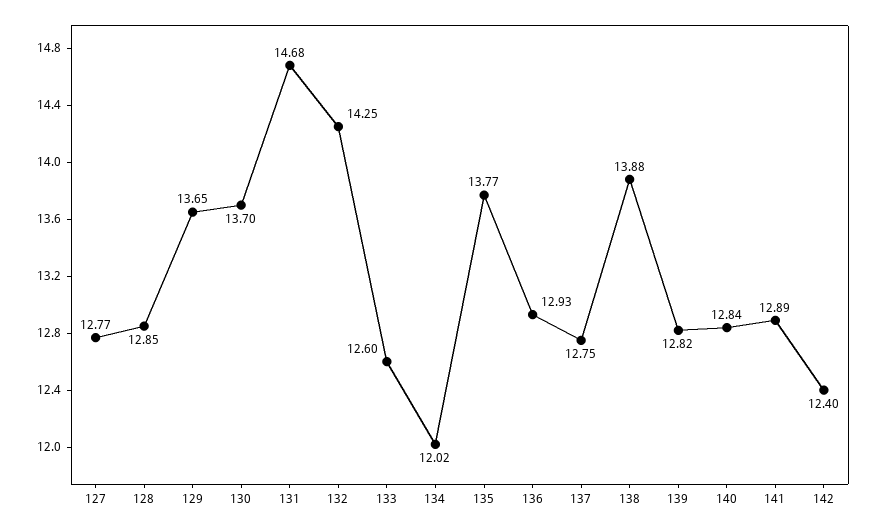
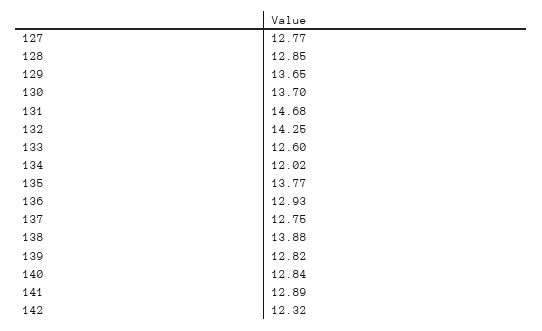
142: 12.4 -> 12.32

